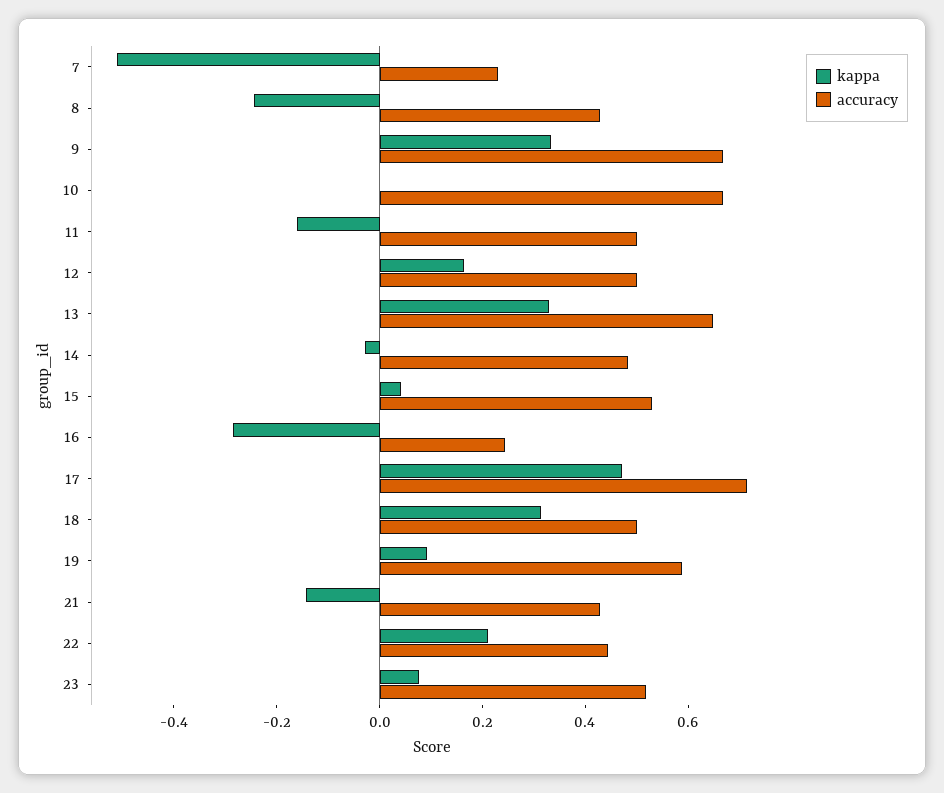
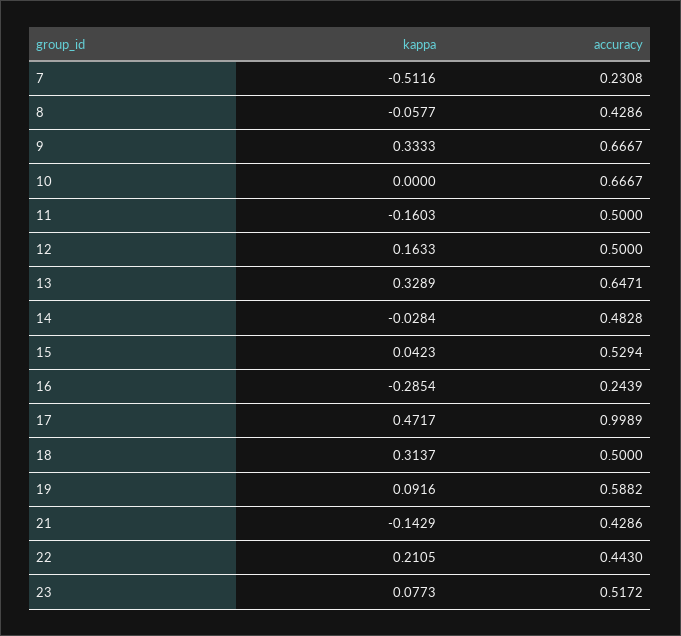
kappa, 8: -0.25 -> -0.0577
accuracy, 17: 0.7 -> 0.9989

